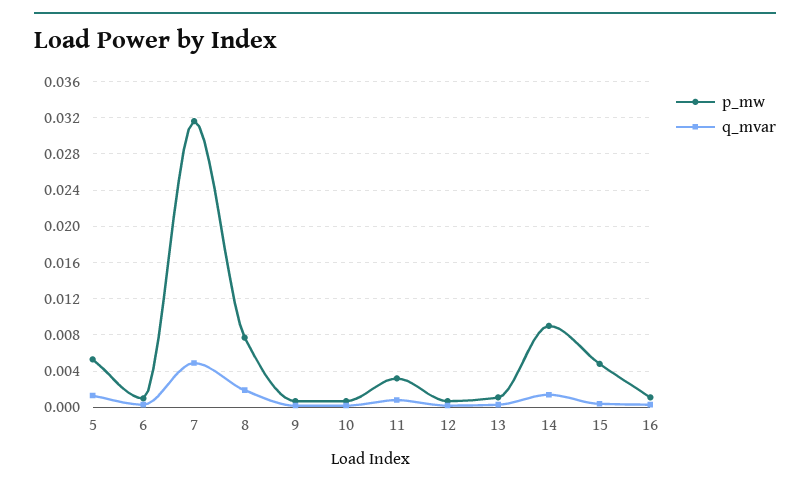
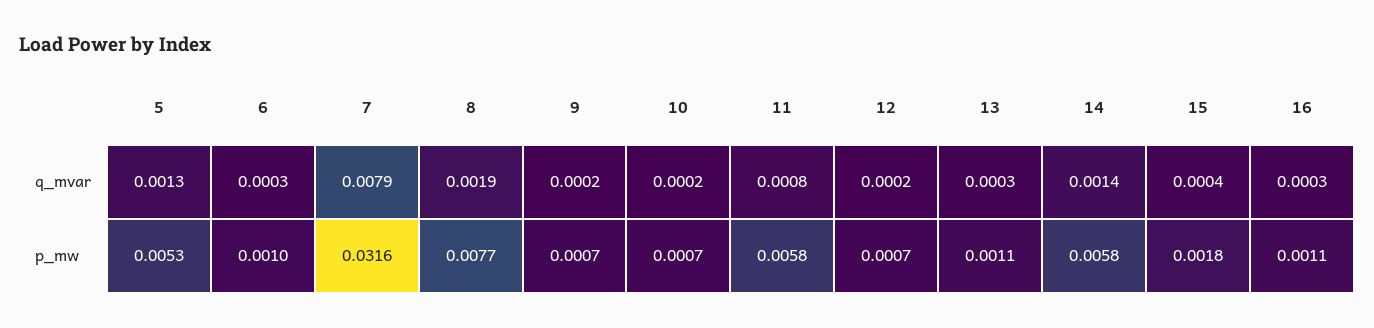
q_mvar, 7: 0.005 -> 0.0079
p_mw, 11: 0.003 -> 0.0058
p_mw, 14: 0.009 -> 0.0058
p_mw, 15: 0.005 -> 0.0018

